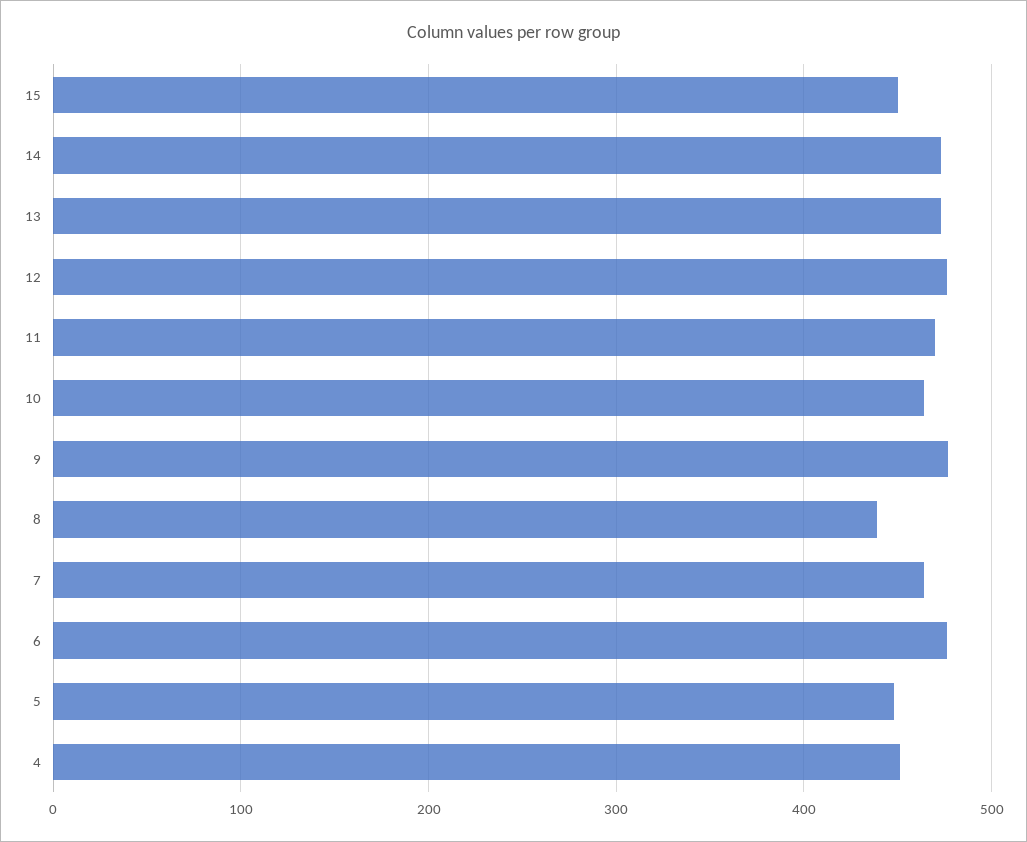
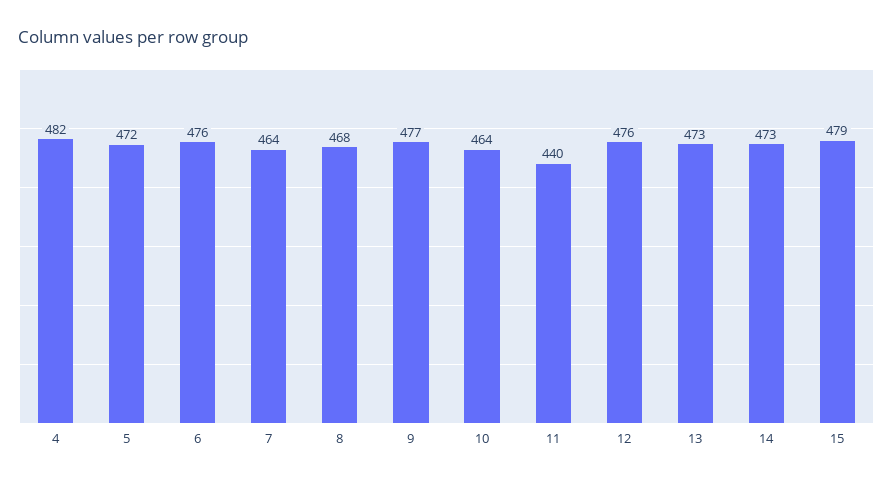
15: 450 -> 479
11: 470 -> 440
8: 440 -> 468
5: 450 -> 472
4: 450 -> 482

